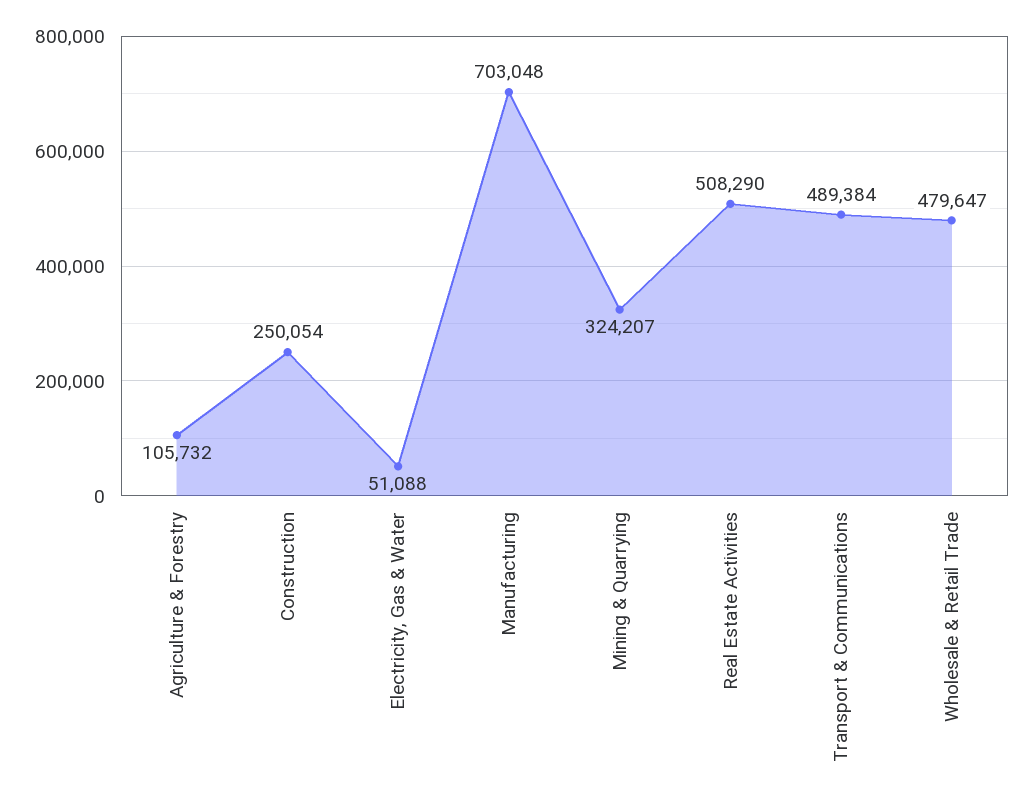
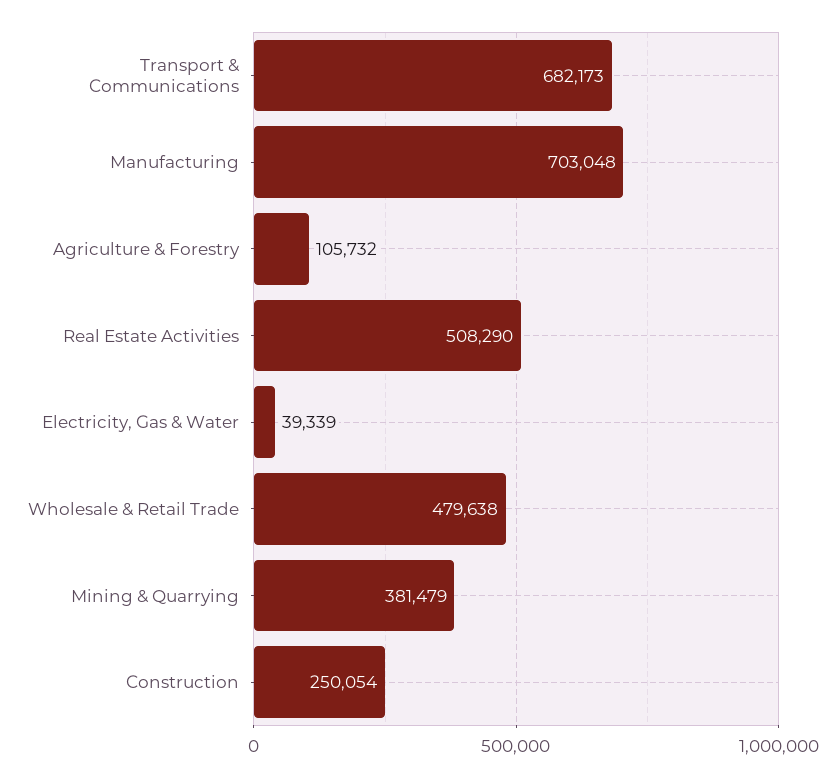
Electricity, Gas & Water: 51088 -> 39339
Mining & Quarrying: 324207 -> 381479
Transport & Communications: 489384 -> 682173
Wholesale & Retail Trade: 479647 -> 479638

